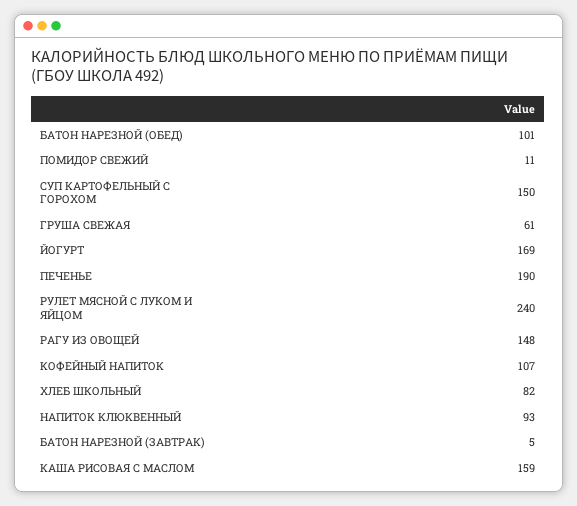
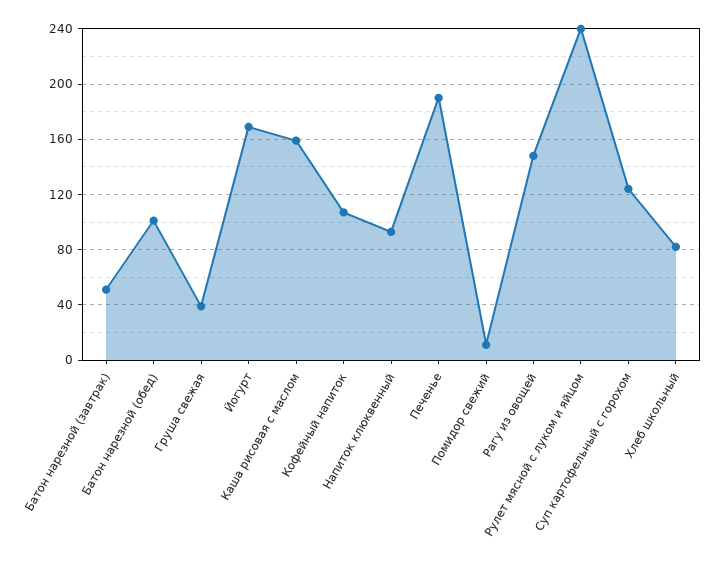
СУП КАРТОФЕЛЬНЫЙ С ГОРОХОМ: 150 -> 125
ГРУША СВЕЖАЯ: 61 -> 40
БАТОН НАРЕЗНОЙ (ЗАВТРАК): 5 -> 50

